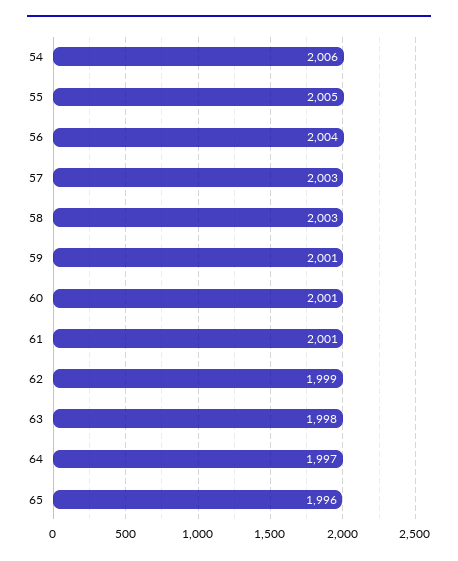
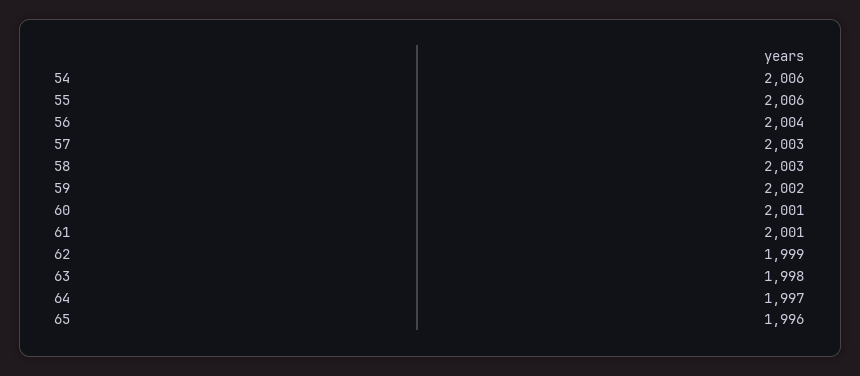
55: 2005 -> 2006
59: 2001 -> 2002

